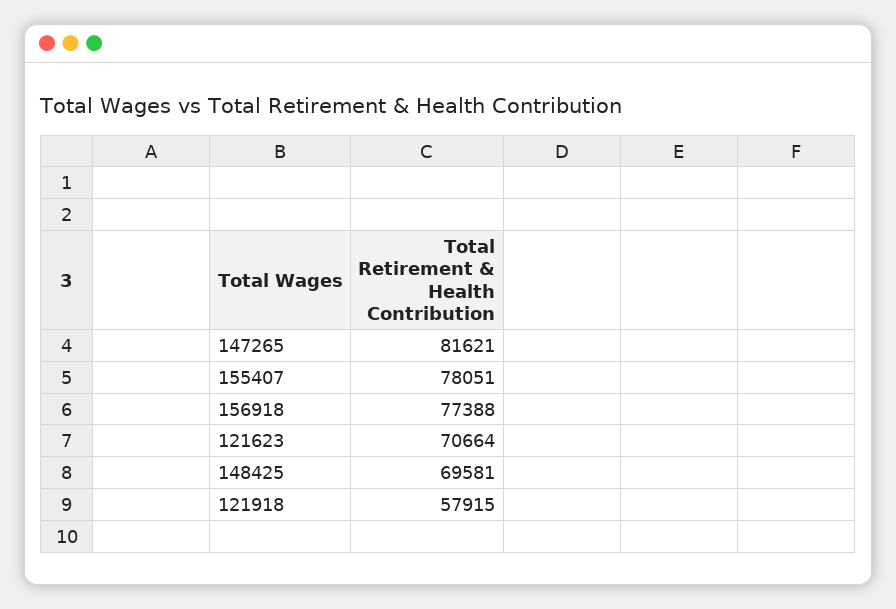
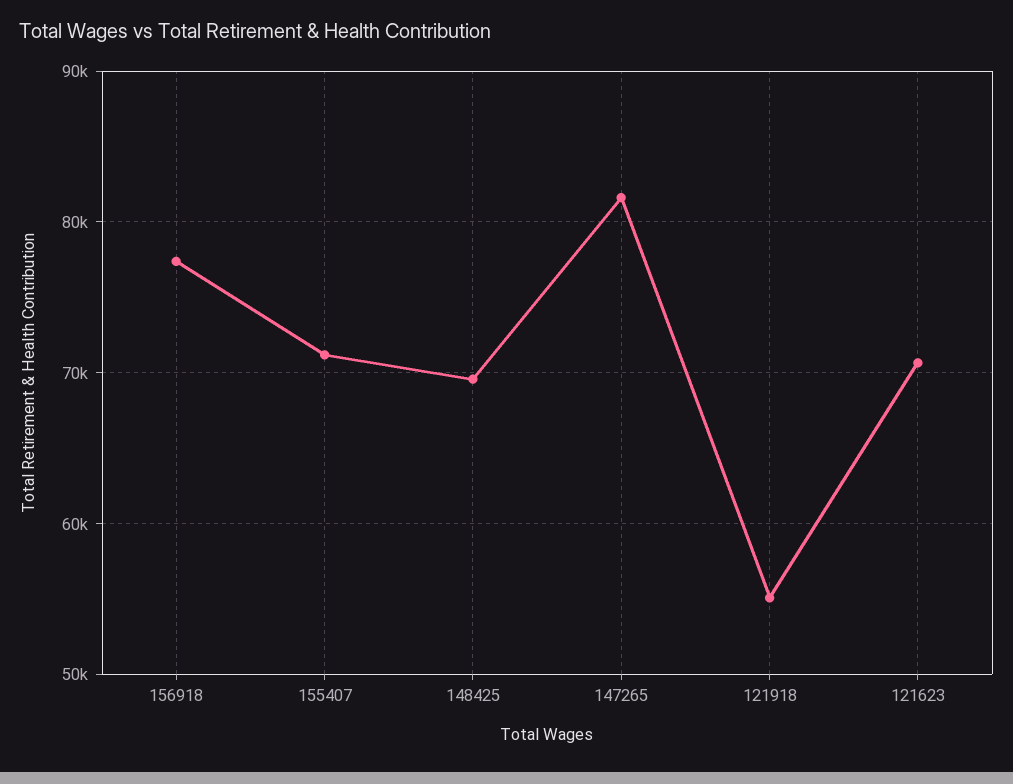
155407: 78051 -> 71000
121918: 57915 -> 55000

